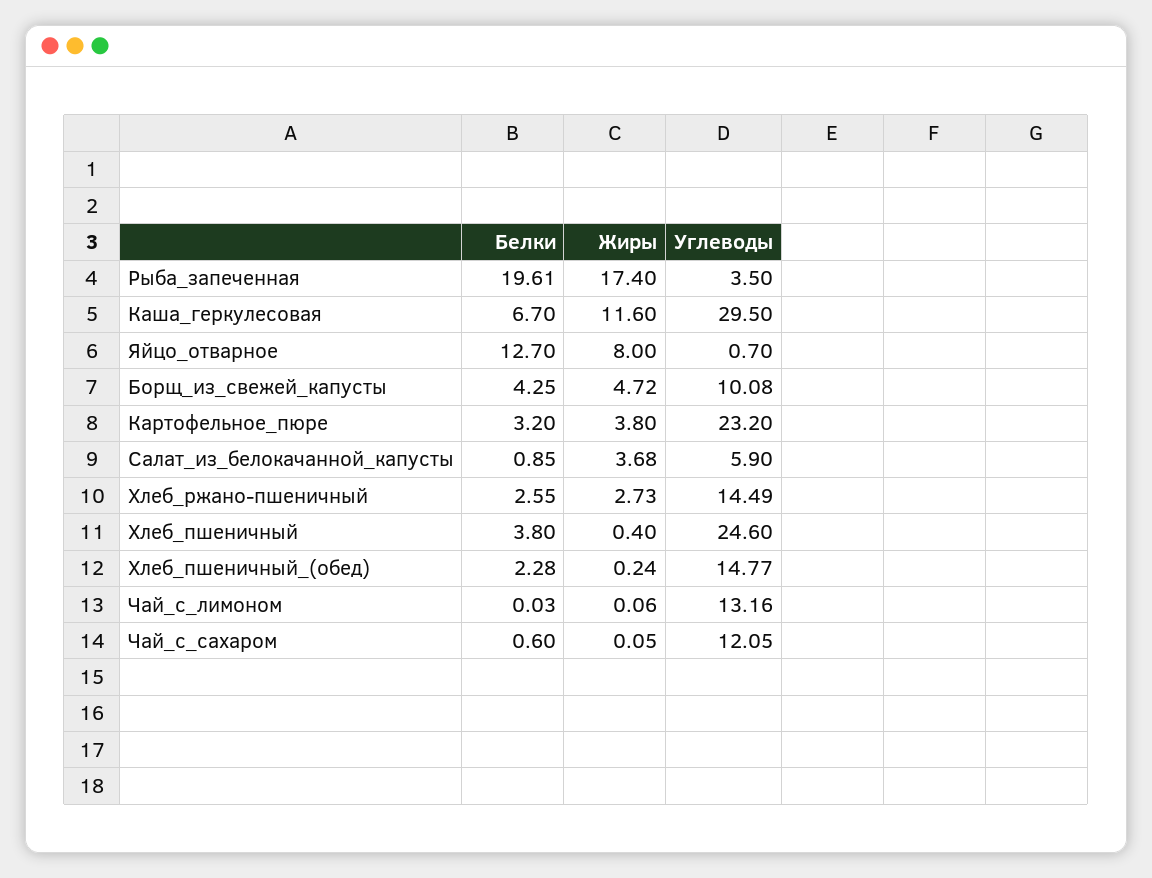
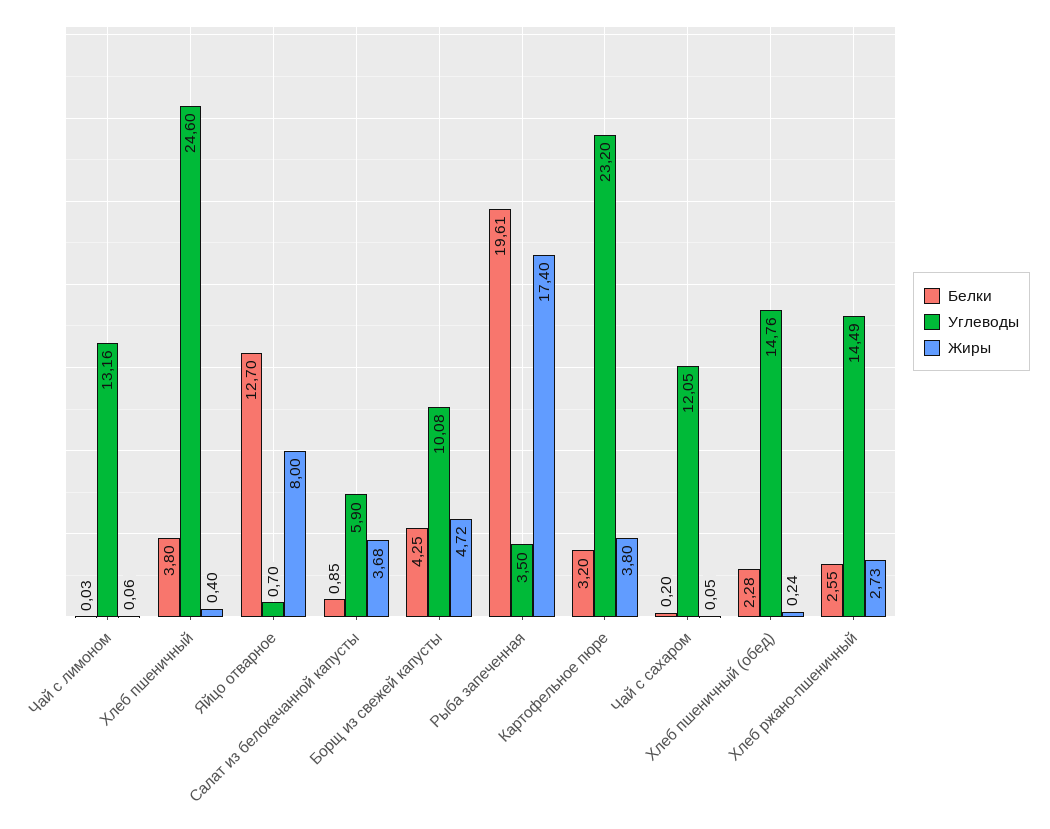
Белки, Каша_геркулесовая: 6.7 -> none
Жиры, Каша_геркулесовая: 11.6 -> none
Углеводы, Каша_геркулесовая: 29.5 -> none
Углеводы, Хлеб_пшеничный_(обед): 14.77 -> 14.76
Белки, Чай_с_сахаром: 0.6 -> 0.2

